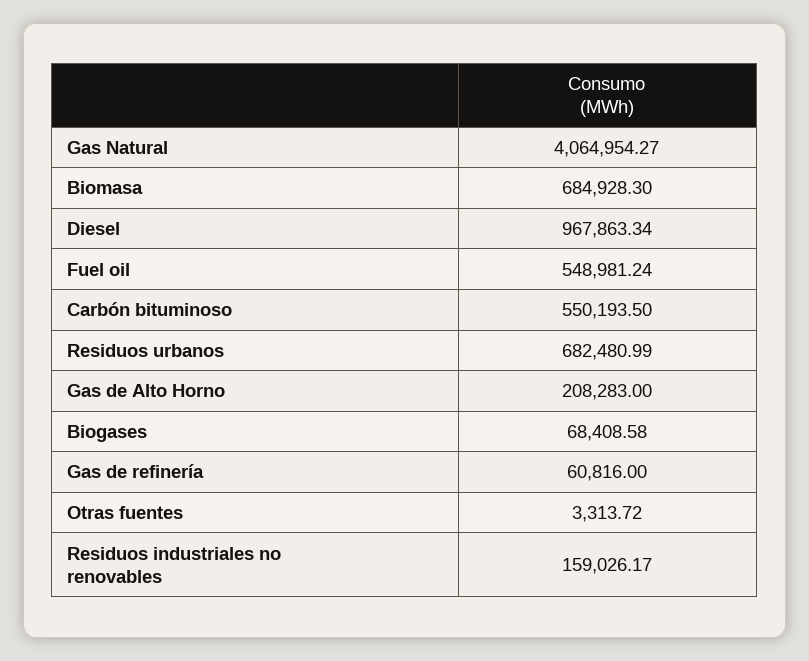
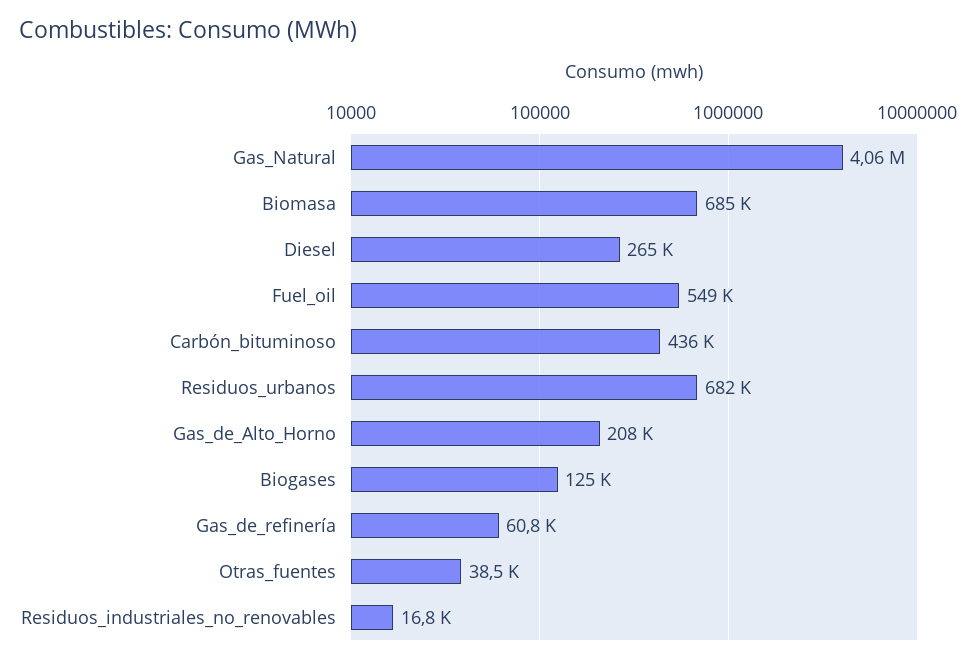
Diesel: 967863.34 -> 265000
Carbón bituminoso: 550193.5 -> 436000
Biogases: 68408.58 -> 125000
Otras fuentes: 3313.72 -> 38500
Residuos industriales no renovables: 159026.17 -> 16800

